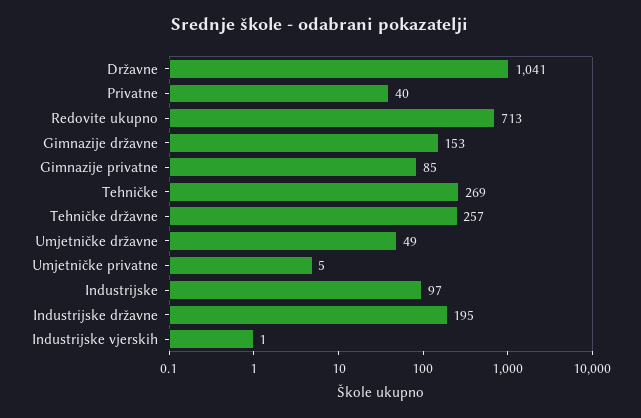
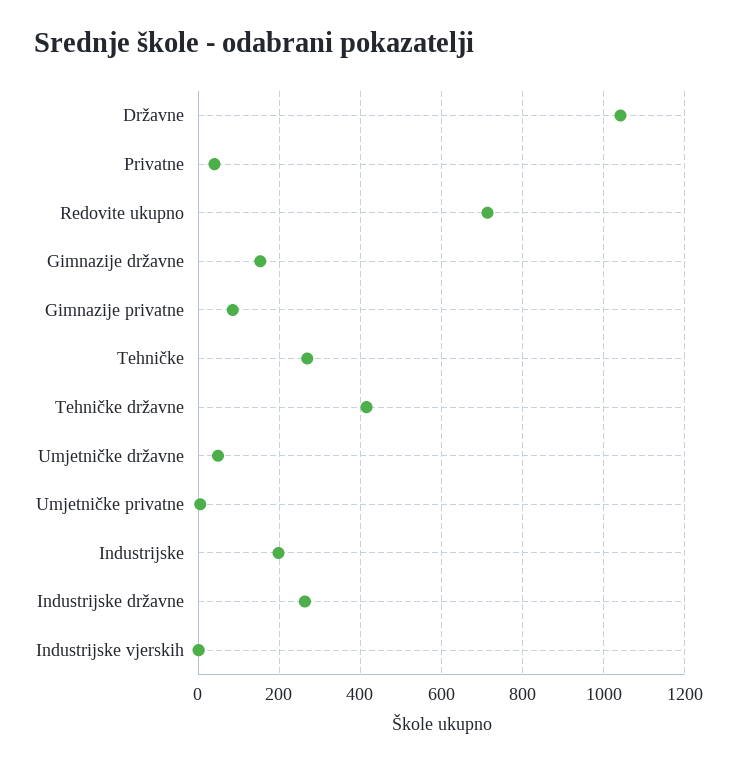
Tehničke državne: 257 -> 420
Industrijske: 97 -> 200
Industrijske državne: 195 -> 260

